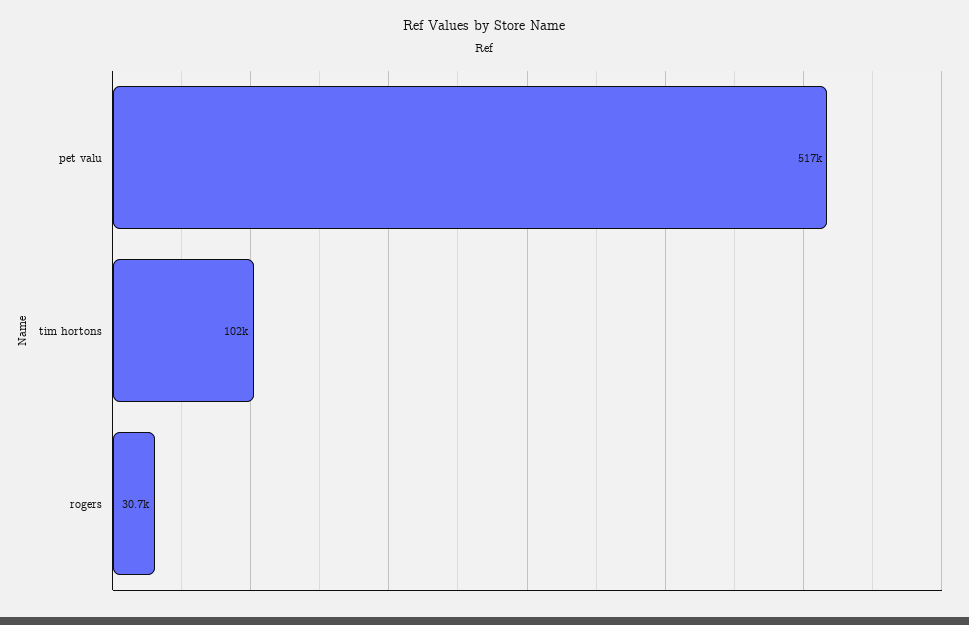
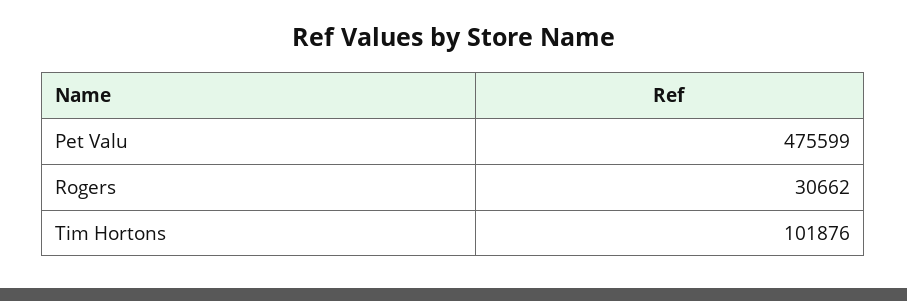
pet valu: 517000 -> 475599

